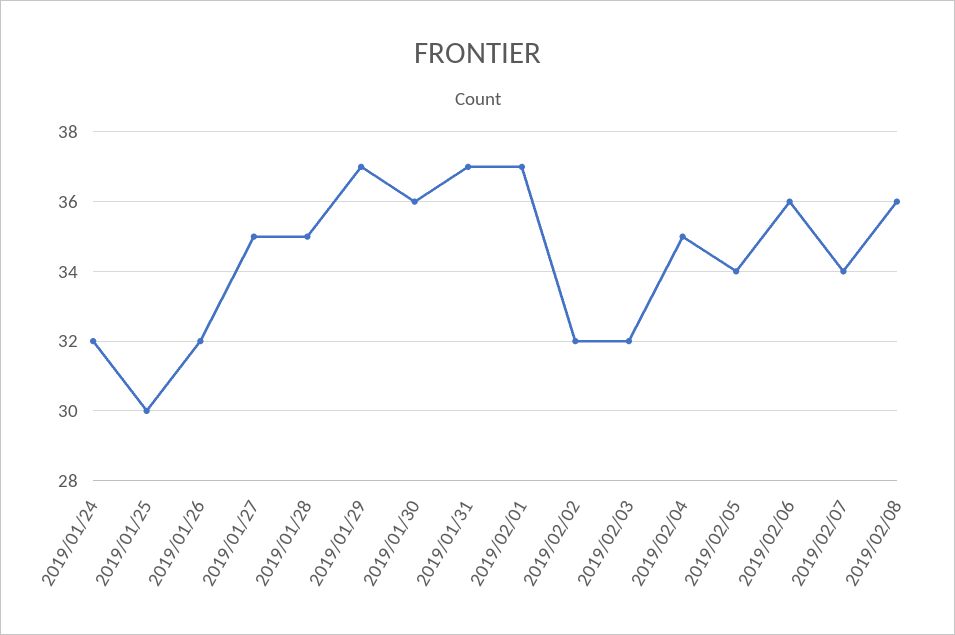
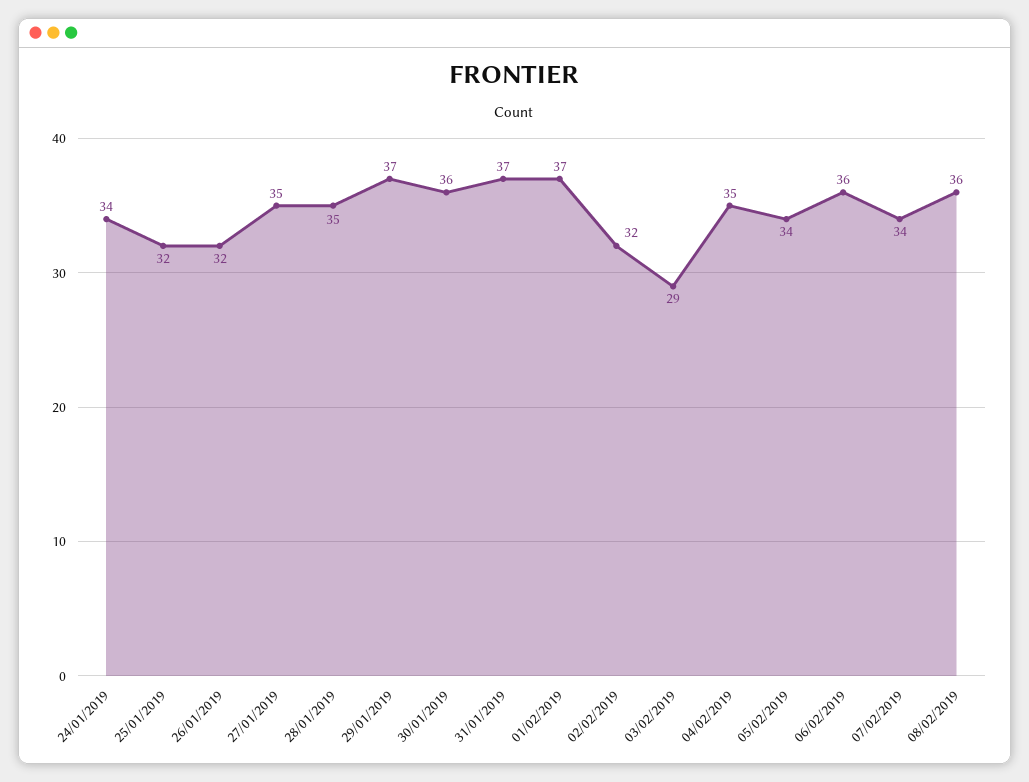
2019/01/24: 32 -> 34
2019/01/25: 30 -> 32
2019/02/03: 32 -> 29

